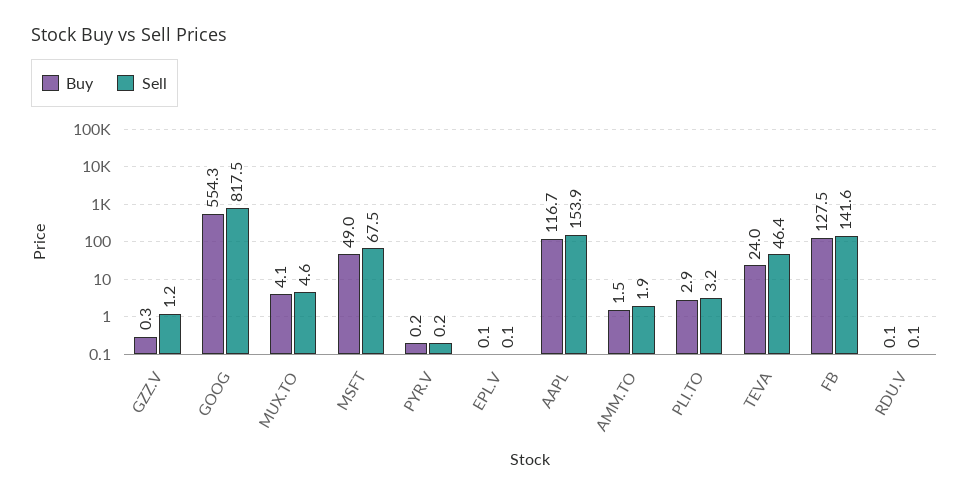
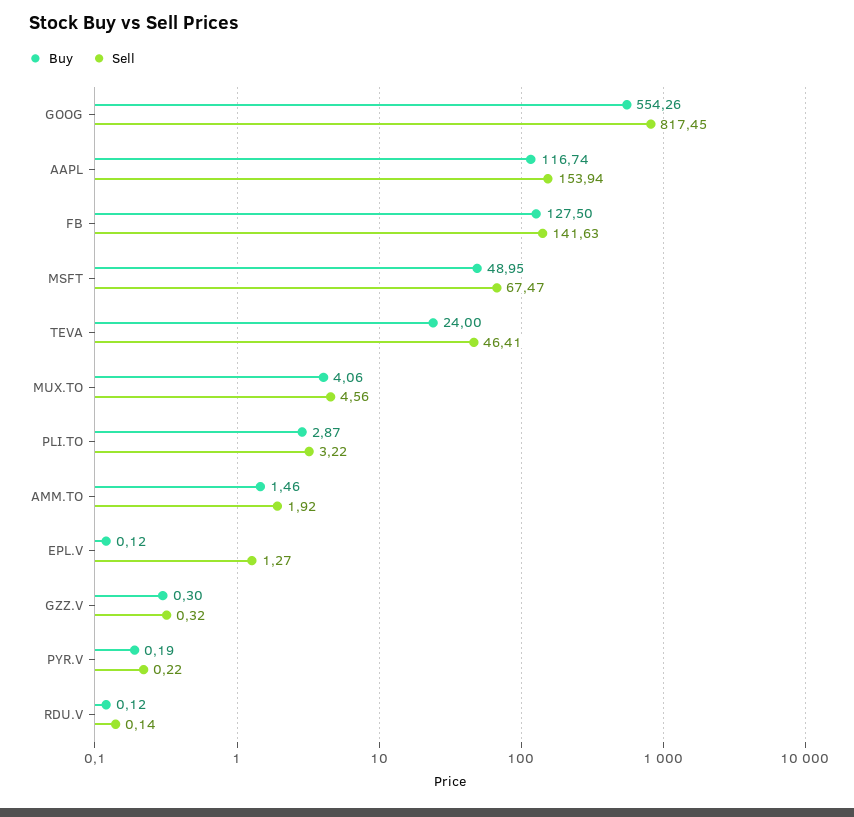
Sell, GZZ.V: 1.2 -> 0.32
Sell, EPL.V: 0.1 -> 1.27

